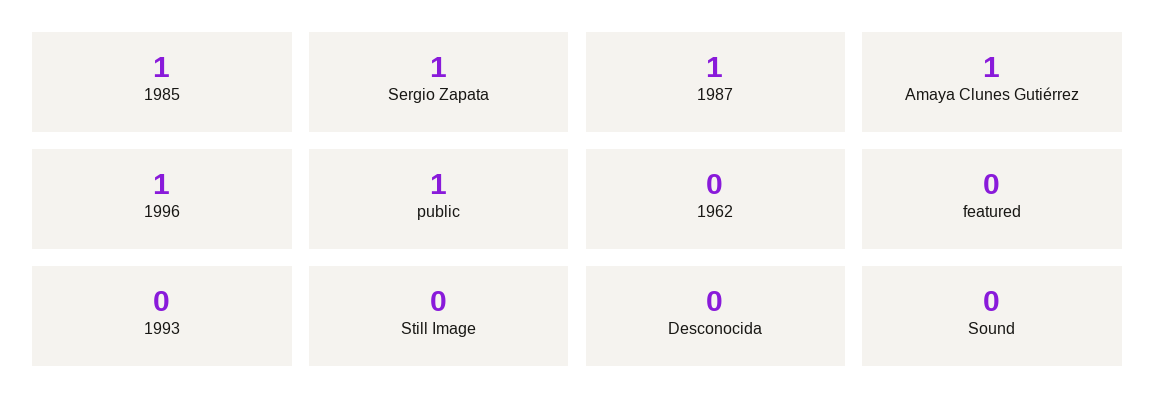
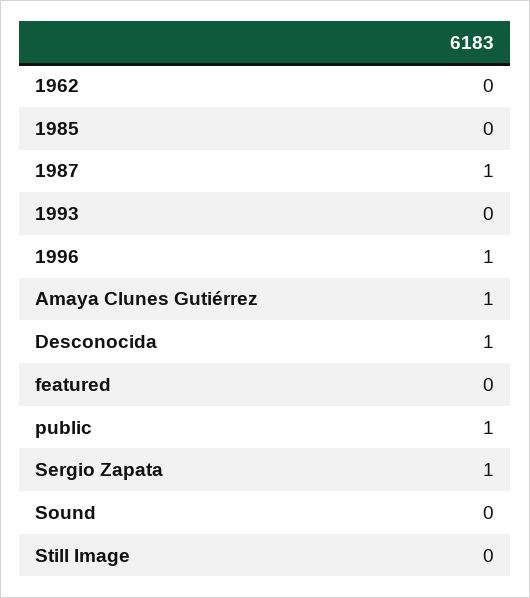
1985: 1 -> 0
Desconocida: 0 -> 1

